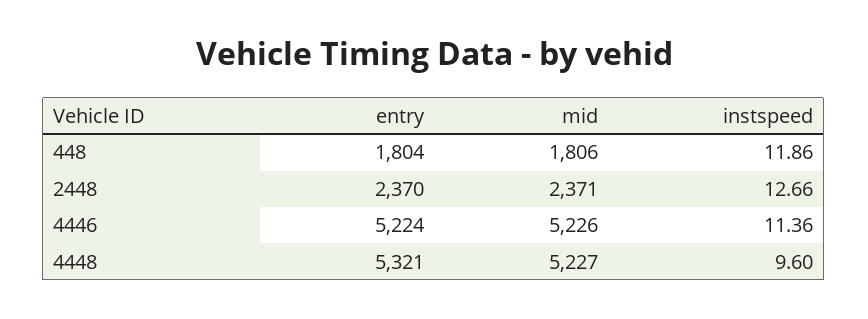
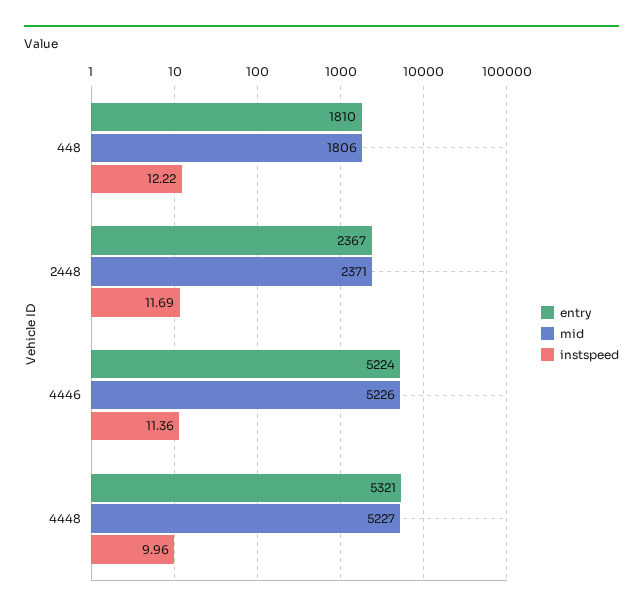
entry, 448: 1804 -> 1810
instspeed, 448: 11.86 -> 12.22
entry, 2448: 2370 -> 2367
instspeed, 2448: 12.66 -> 11.69
instspeed, 4448: 9.6 -> 9.96

